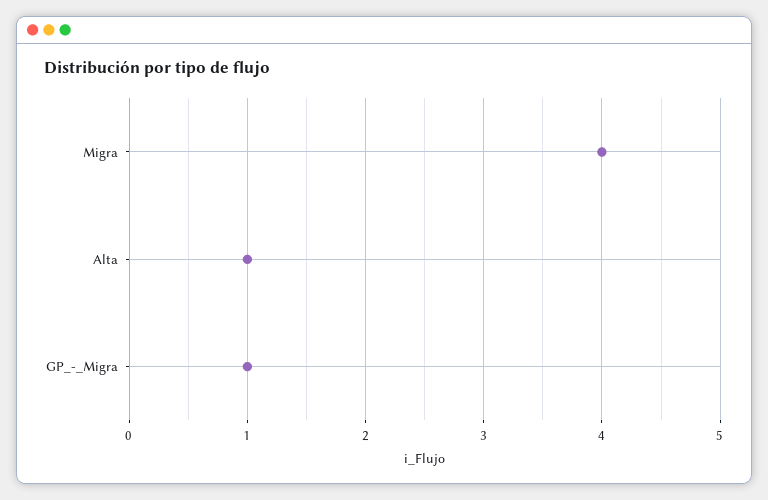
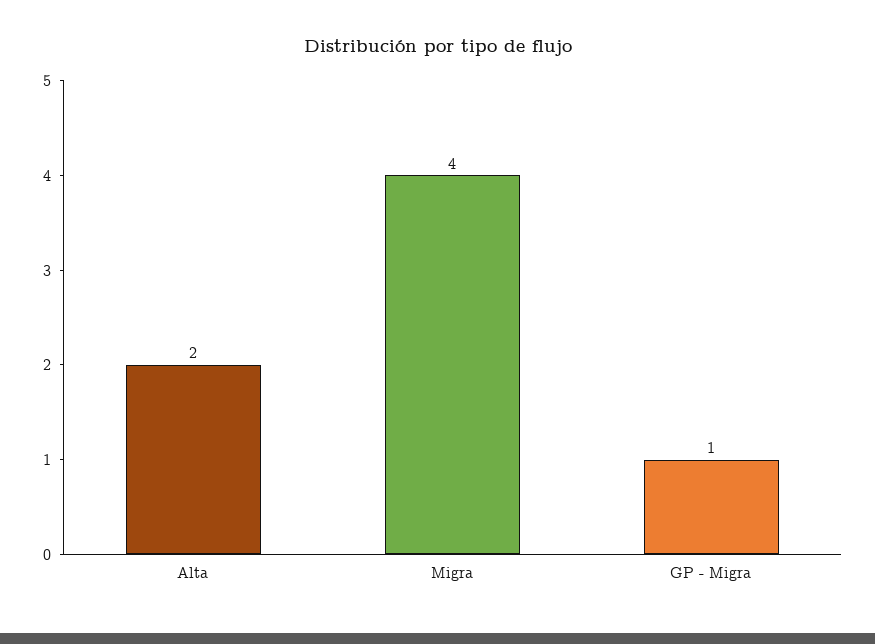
Alta: 1 -> 2

